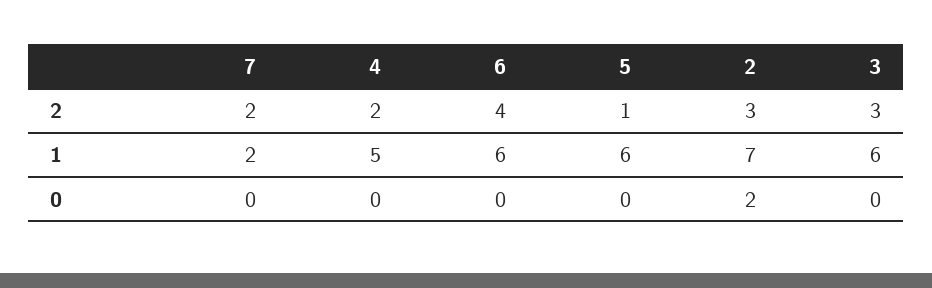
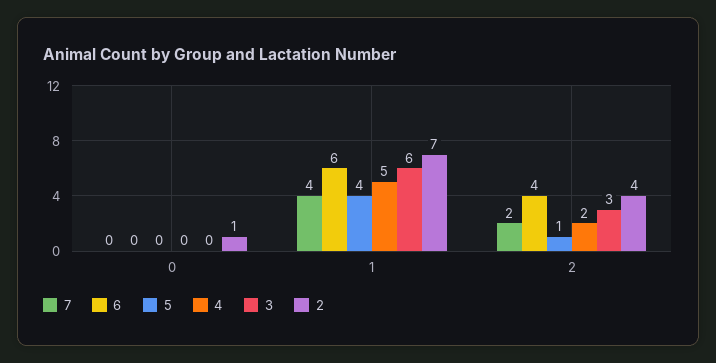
2, 2: 3 -> 4
7, 1: 2 -> 4
5, 1: 6 -> 4
2, 0: 2 -> 1

